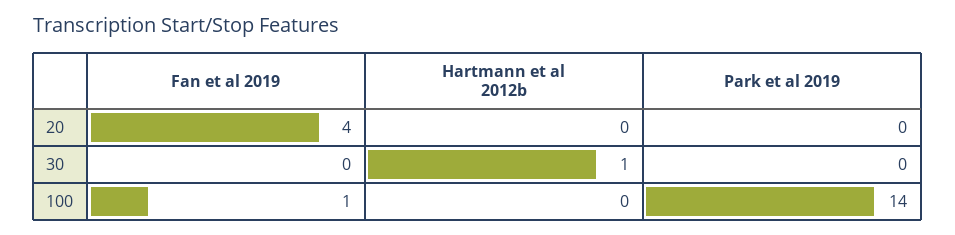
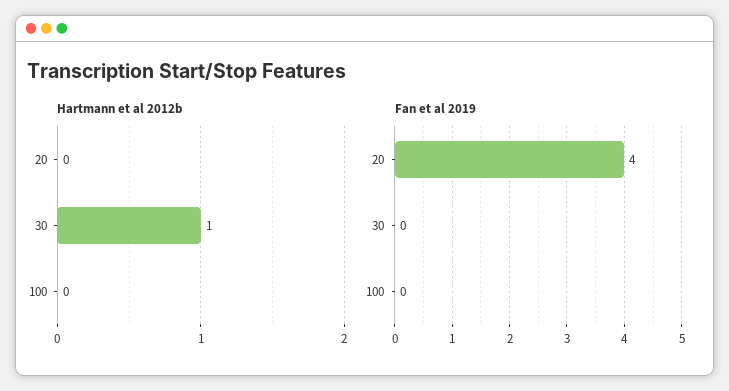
Park et al 2019, 20: 0 -> none
Park et al 2019, 30: 0 -> none
Fan et al 2019, 100: 1 -> 0
Park et al 2019, 100: 14 -> none

